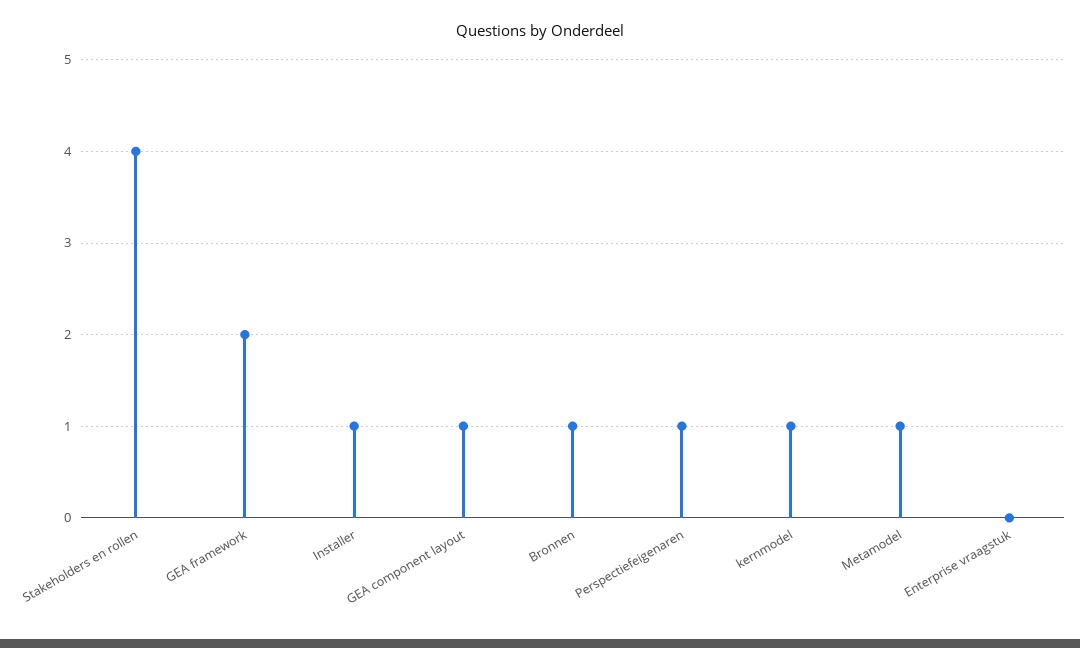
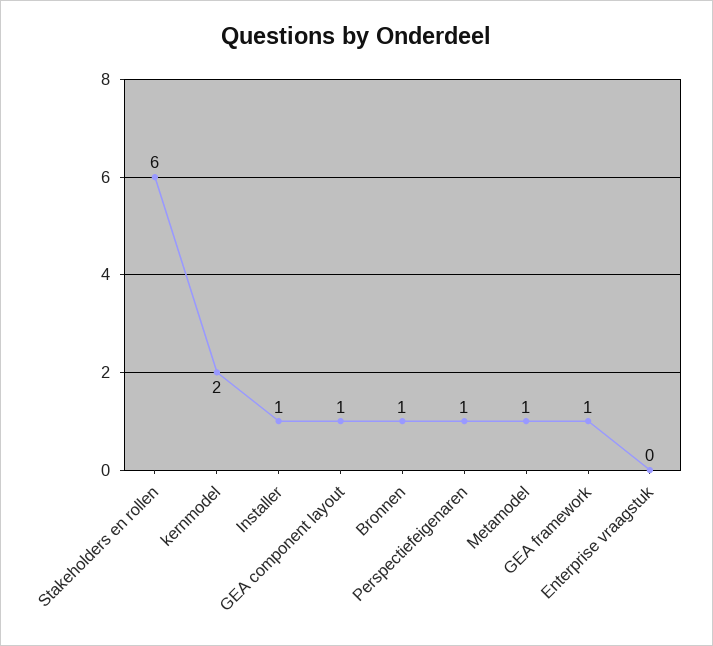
Stakeholders en rollen: 4 -> 6
GEA framework: 2 -> 1
kernmodel: 1 -> 2

